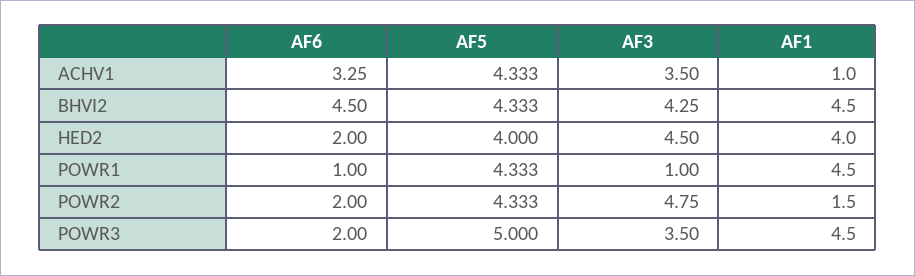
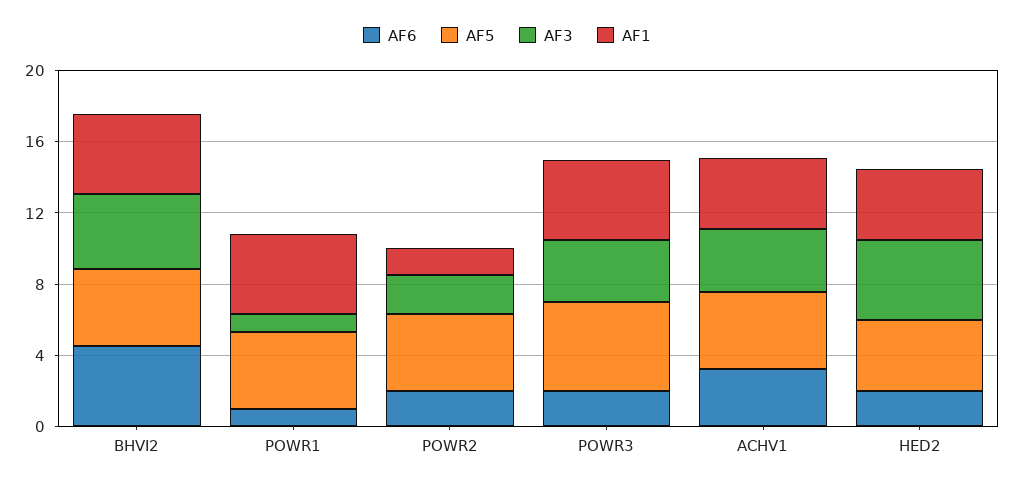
AF1, ACHV1: 1 -> 4
AF3, POWR2: 4.75 -> 2

